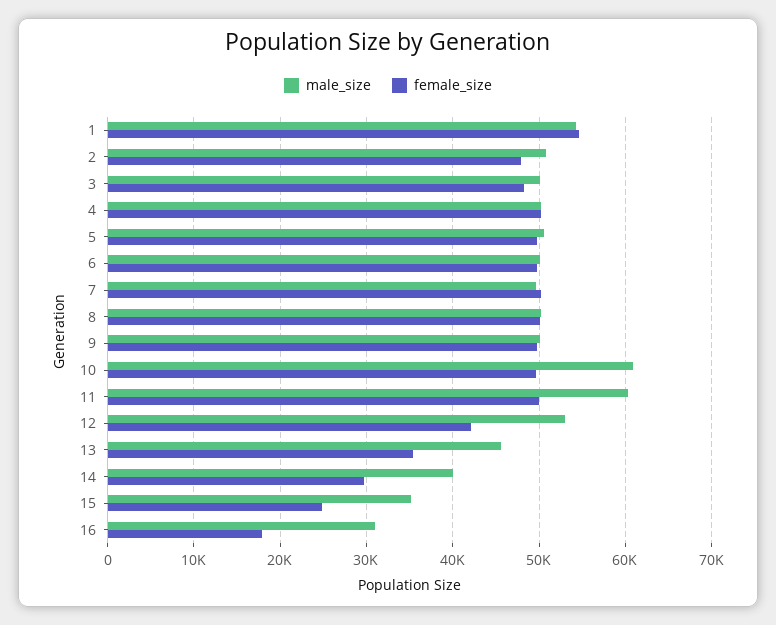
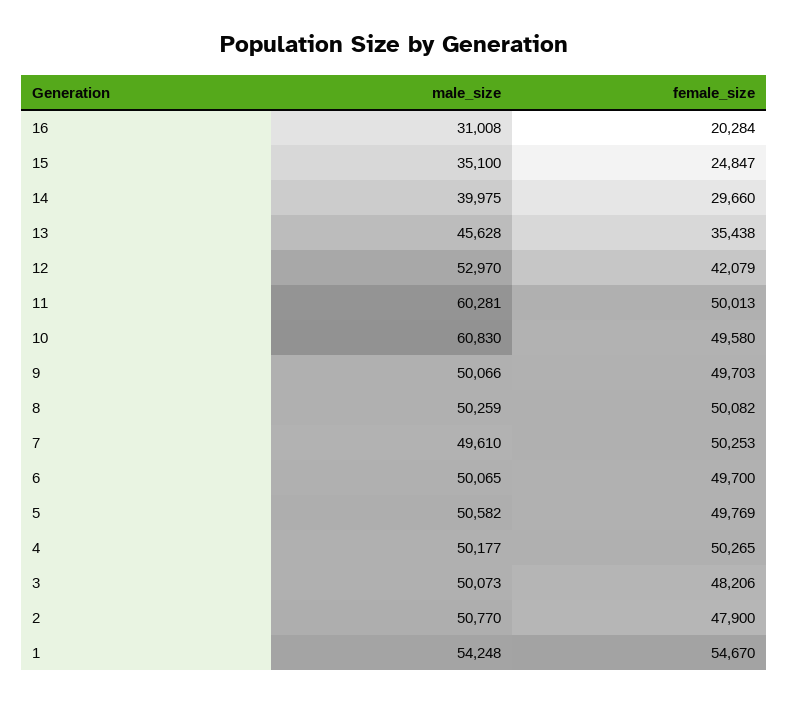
female_size, 16: 18000 -> 20284

